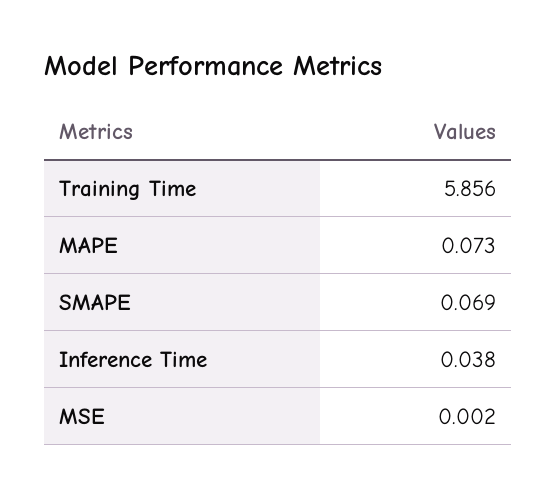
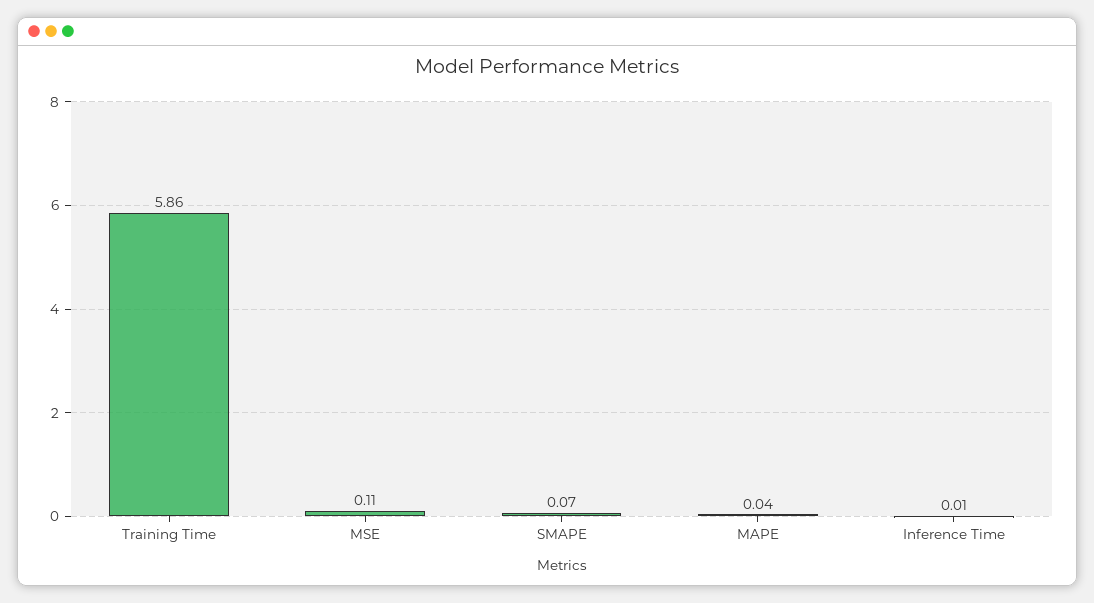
MAPE: 0.073 -> 0.04
Inference Time: 0.038 -> 0.01
MSE: 0.002 -> 0.11

